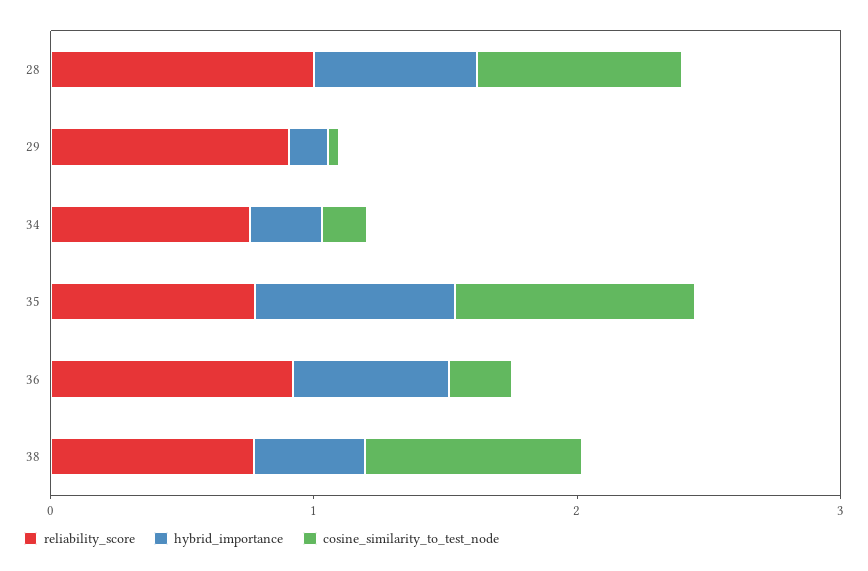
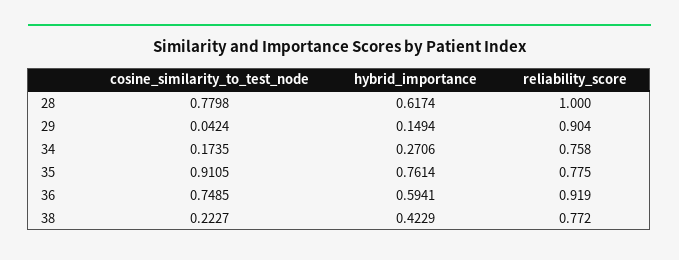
cosine_similarity_to_test_node, 36: 0.2 -> 0.7485
cosine_similarity_to_test_node, 38: 0.8 -> 0.2227

